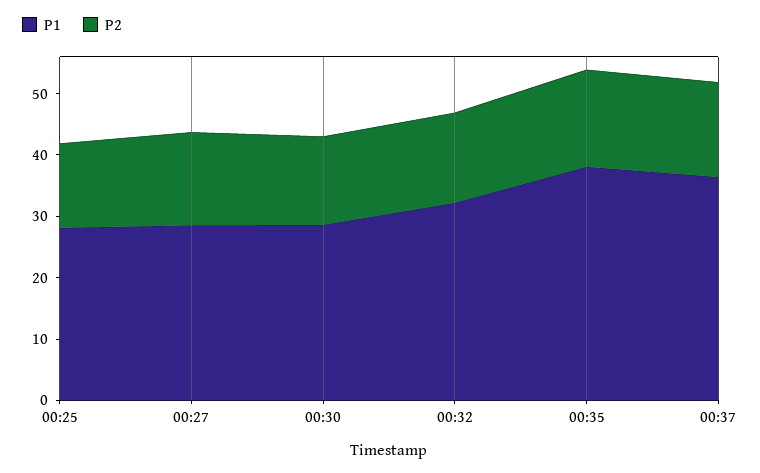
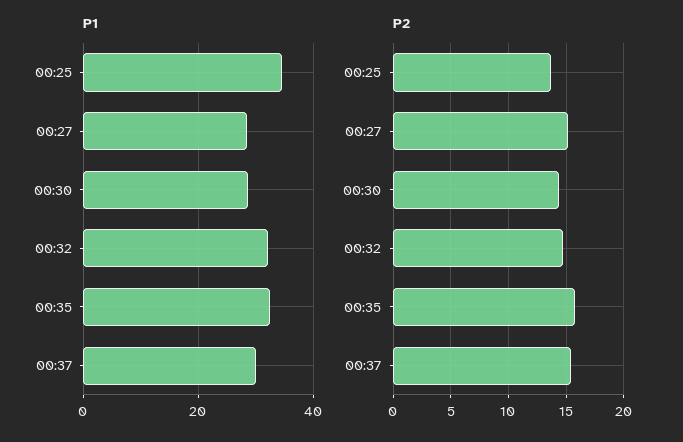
P1, 00:25: 28 -> 34
P1, 00:35: 38 -> 32
P1, 00:37: 36 -> 30

